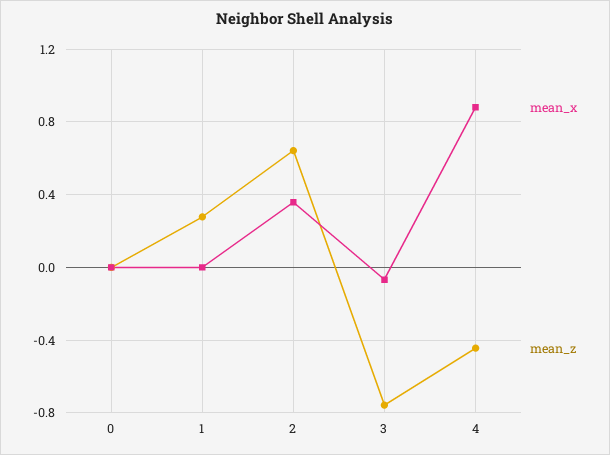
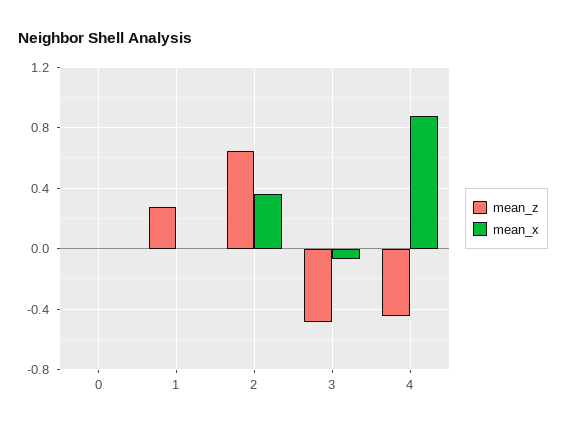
mean_z, 3: -0.75 -> -0.5

